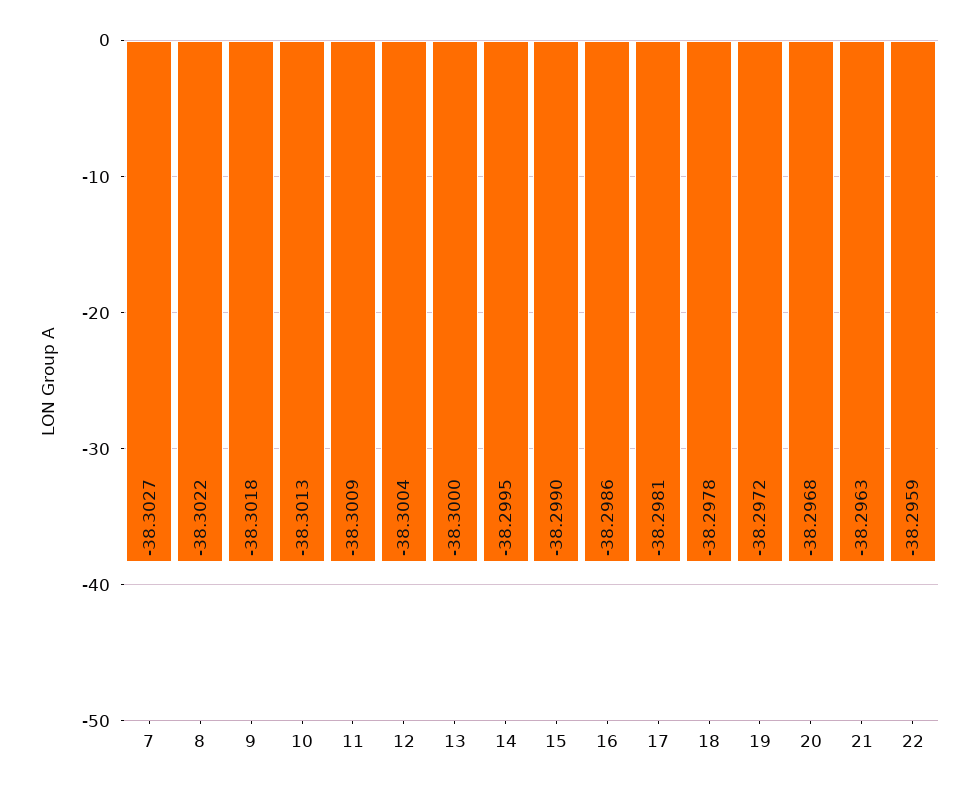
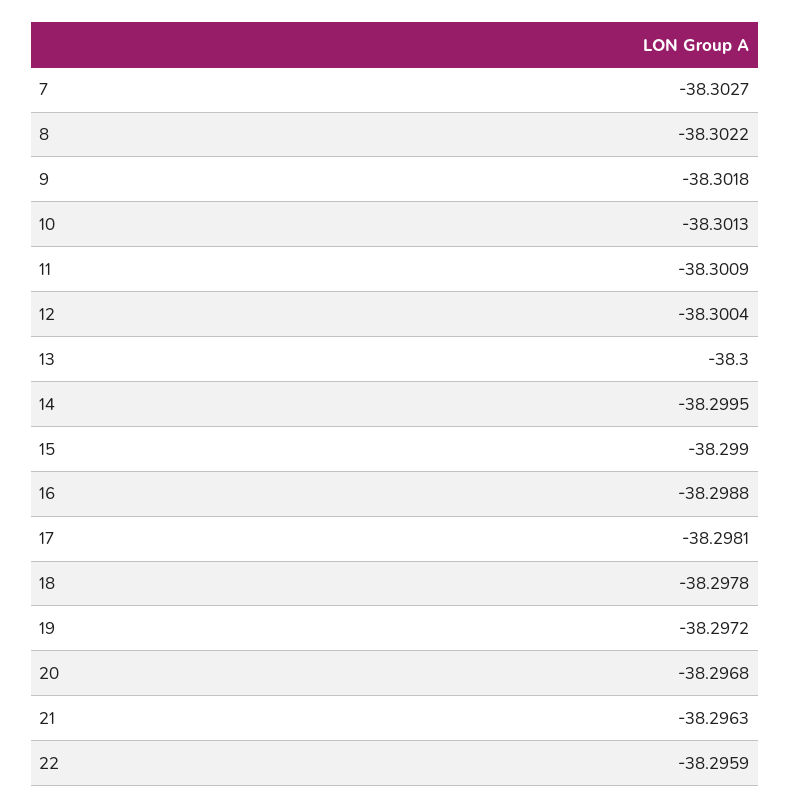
16: -38.2986 -> -38.2988

